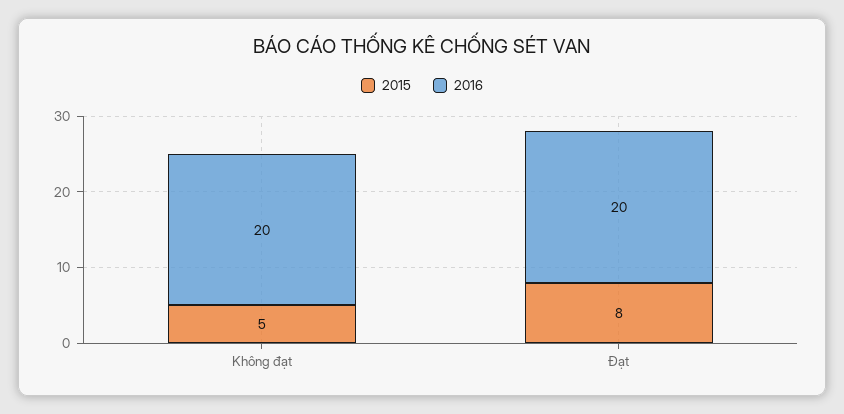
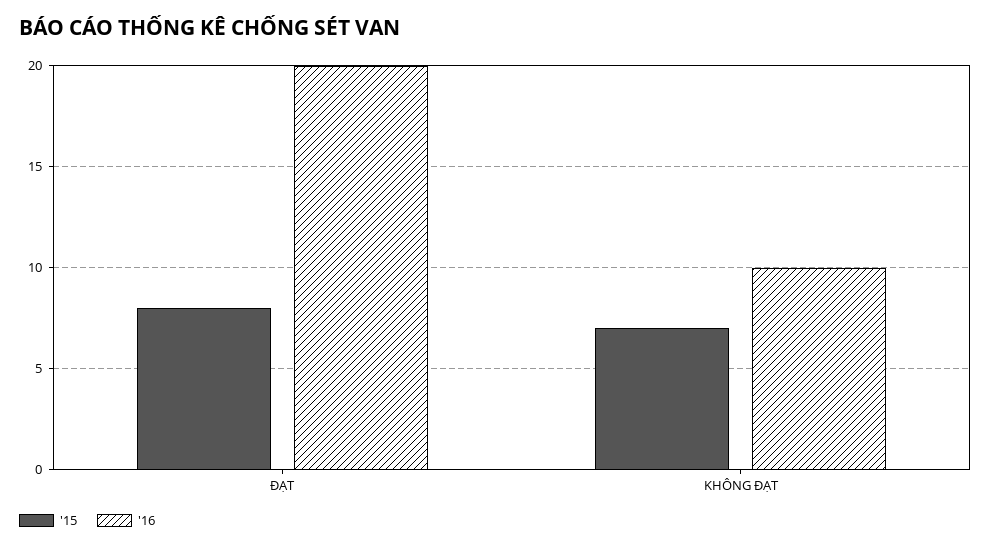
2015, Không đạt: 5 -> 7
2016, Không đạt: 20 -> 10

